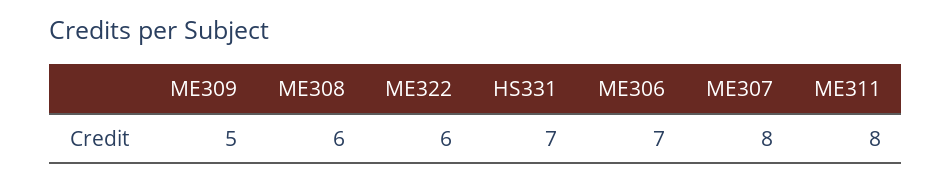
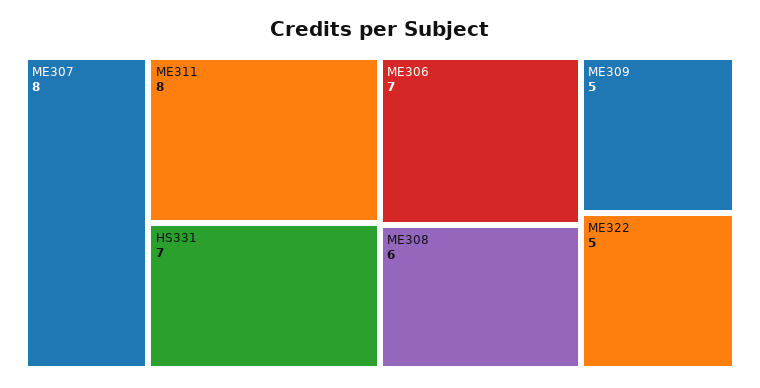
ME322: 6 -> 5

